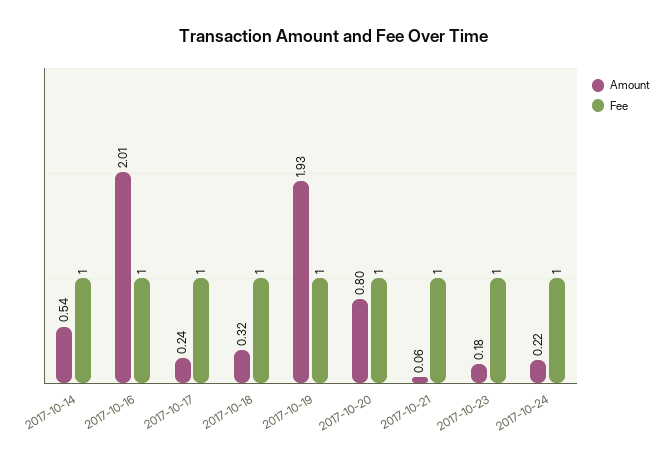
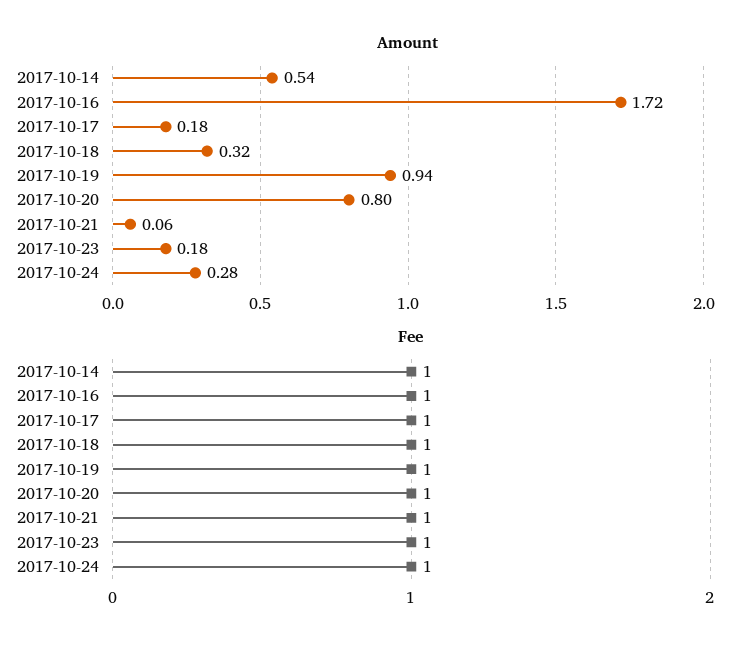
Amount, 2017-10-16: 2.01 -> 1.72
Amount, 2017-10-17: 0.24 -> 0.18
Amount, 2017-10-19: 1.93 -> 0.94
Amount, 2017-10-24: 0.22 -> 0.28

